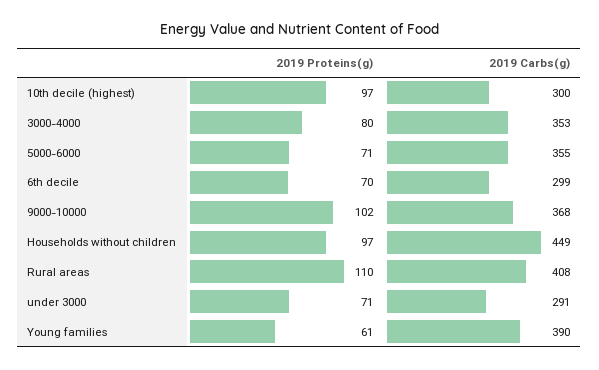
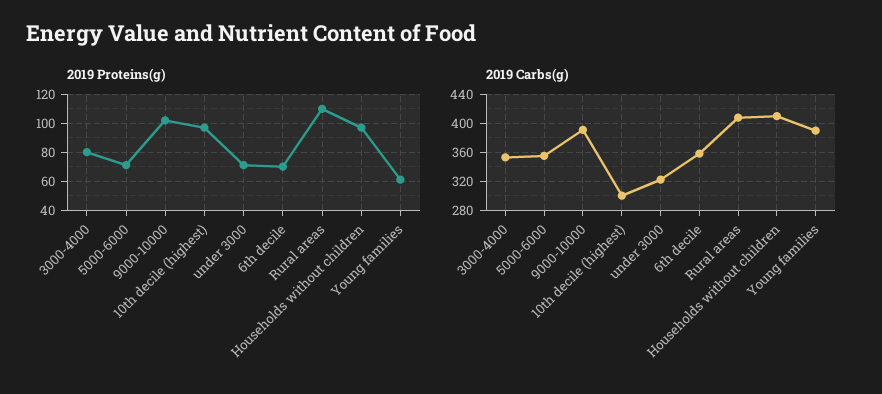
2019 Carbs(g), 6th decile: 299 -> 360
2019 Carbs(g), 9000-10000: 368 -> 390
2019 Carbs(g), Households without children: 449 -> 410
2019 Carbs(g), under 3000: 291 -> 320

